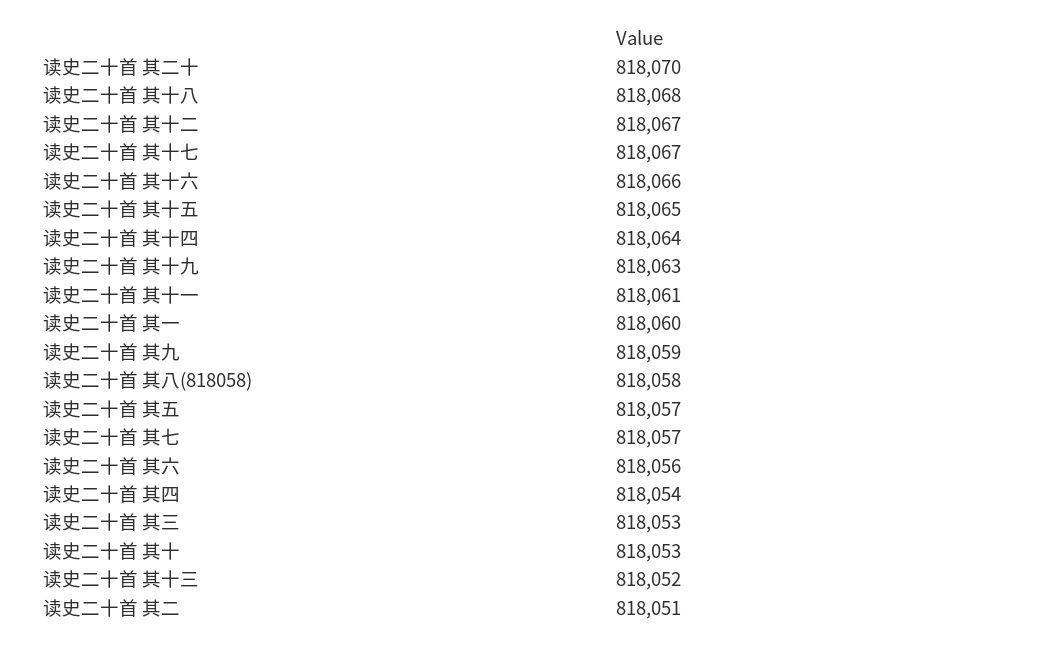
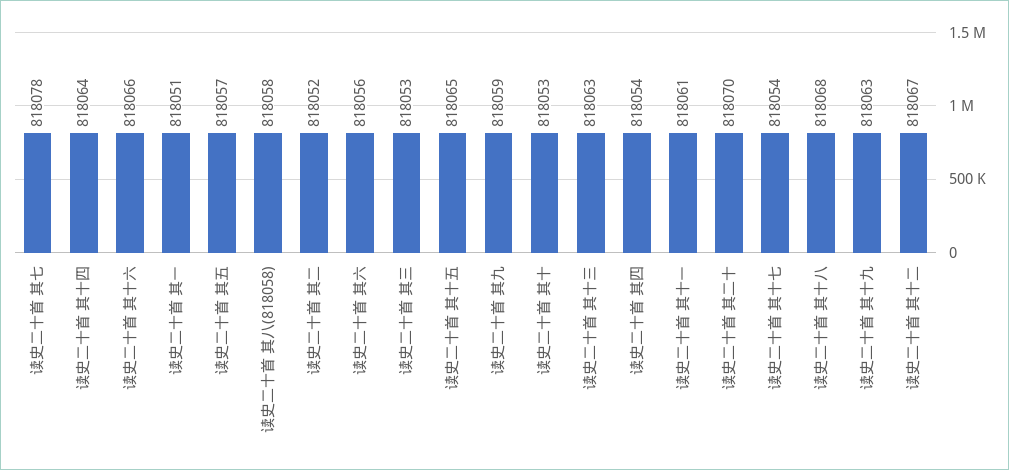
读史二十首 其十七: 818067 -> 818054
读史二十首 其一: 818060 -> 818051
读史二十首 其七: 818057 -> 818078
读史二十首 其十三: 818052 -> 818063
读史二十首 其二: 818051 -> 818052

